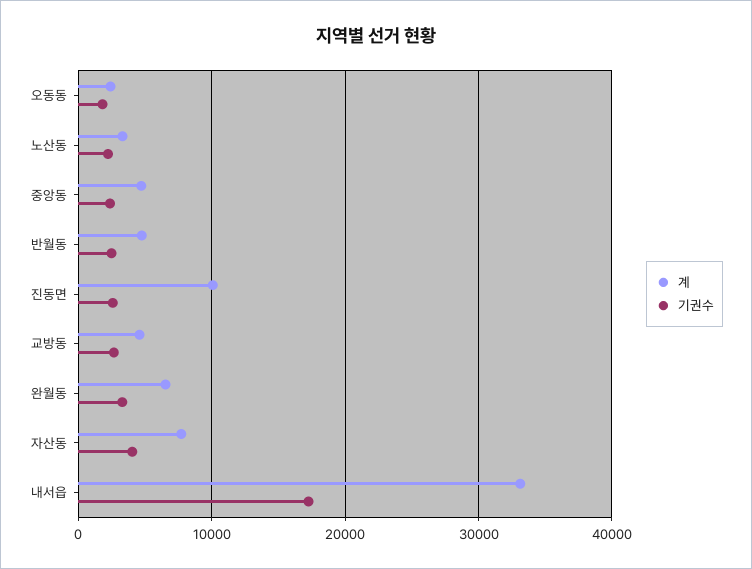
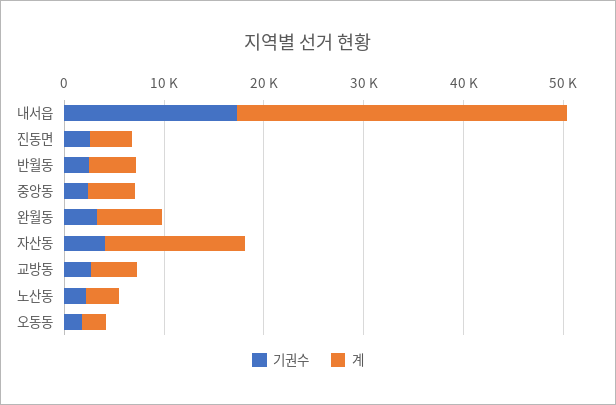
계, 진동면: 10000 -> 4000
계, 자산동: 8000 -> 14000

